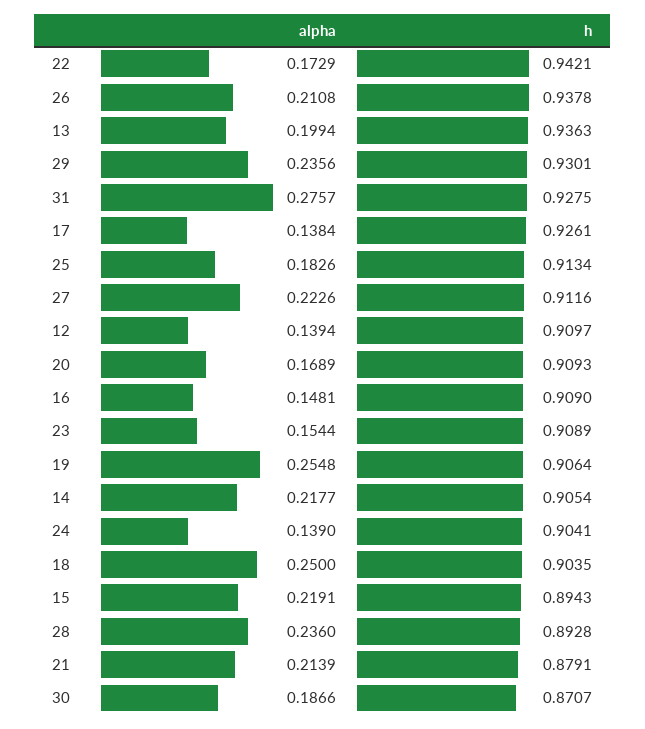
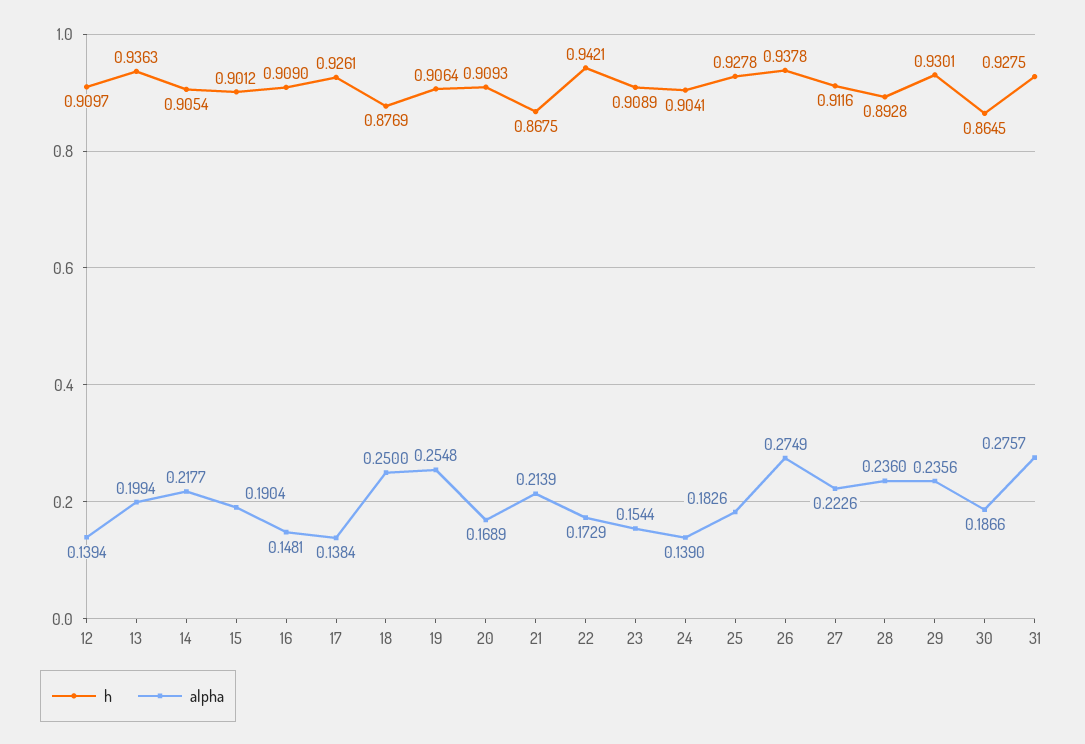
alpha, 26: 0.2108 -> 0.2749
h, 25: 0.9134 -> 0.9278
h, 18: 0.9035 -> 0.8769
alpha, 15: 0.2191 -> 0.1904
h, 15: 0.8943 -> 0.9012
h, 21: 0.8791 -> 0.8675
h, 30: 0.8707 -> 0.8645

